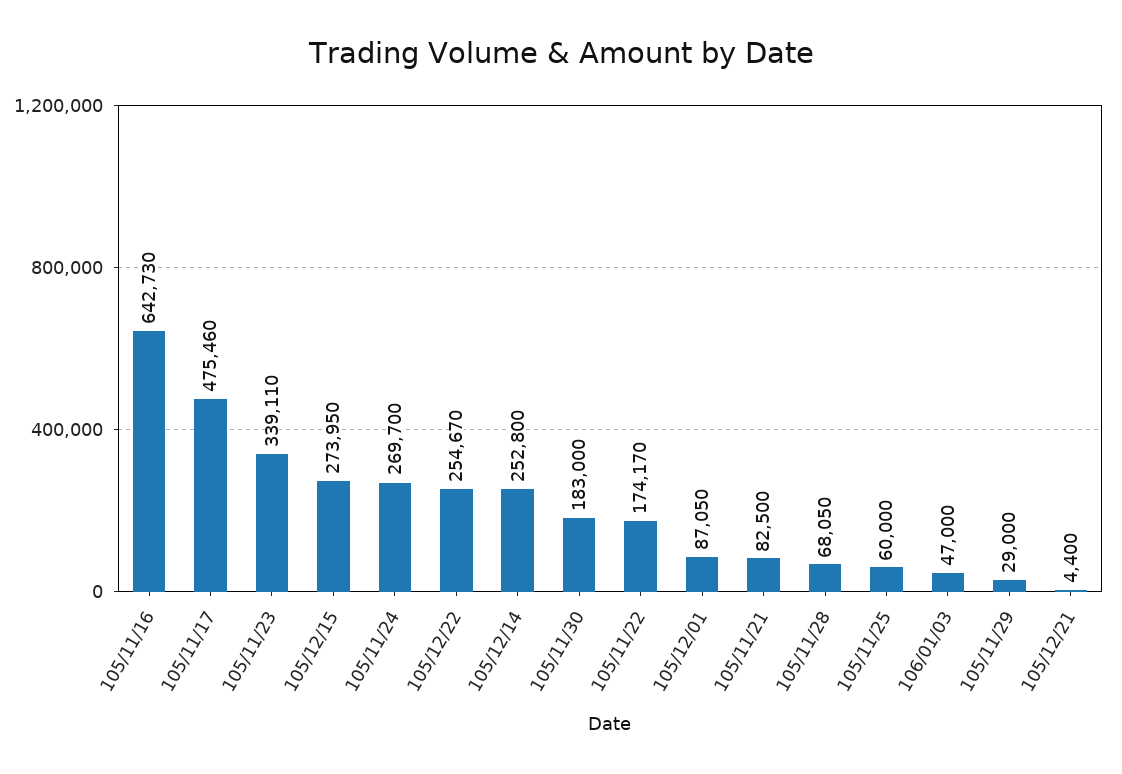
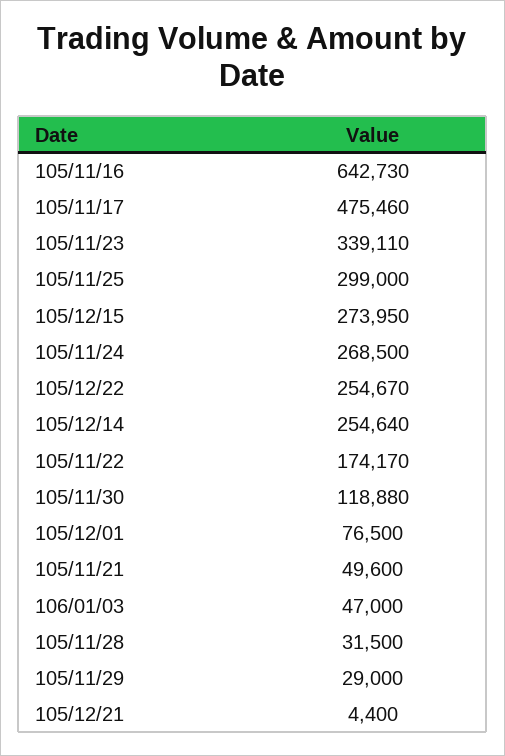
105/11/24: 269700 -> 268500
105/12/14: 252800 -> 254640
105/11/30: 183000 -> 118880
105/12/01: 87050 -> 76500
105/11/21: 82500 -> 49600
105/11/28: 68050 -> 31500
105/11/25: 60000 -> 299000

